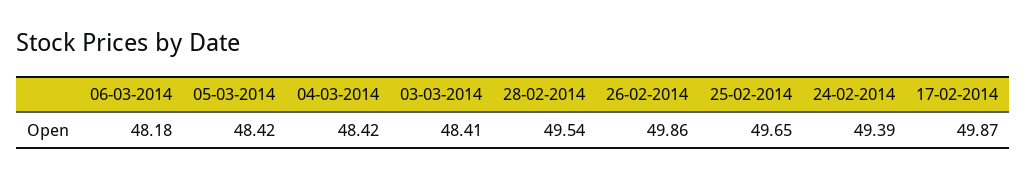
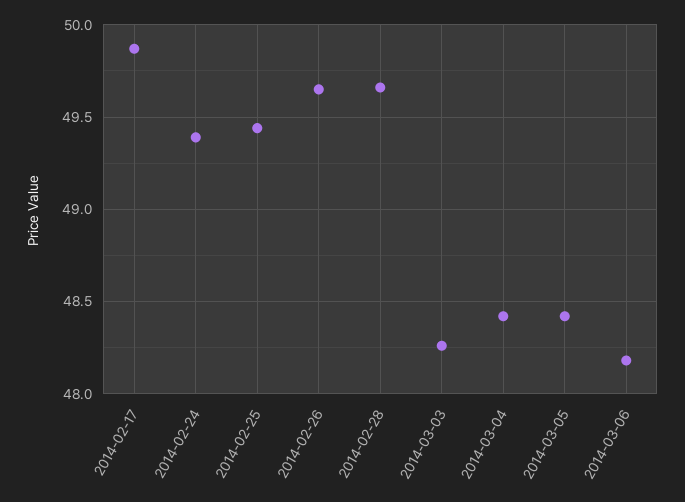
03-03-2014: 48.41 -> 48.25
28-02-2014: 49.54 -> 49.65
26-02-2014: 49.86 -> 49.65
25-02-2014: 49.65 -> 49.45

